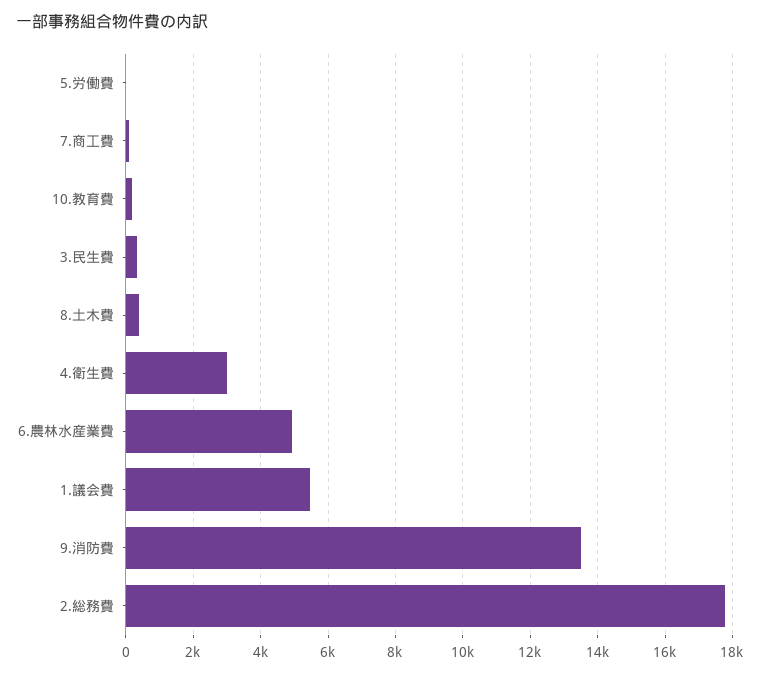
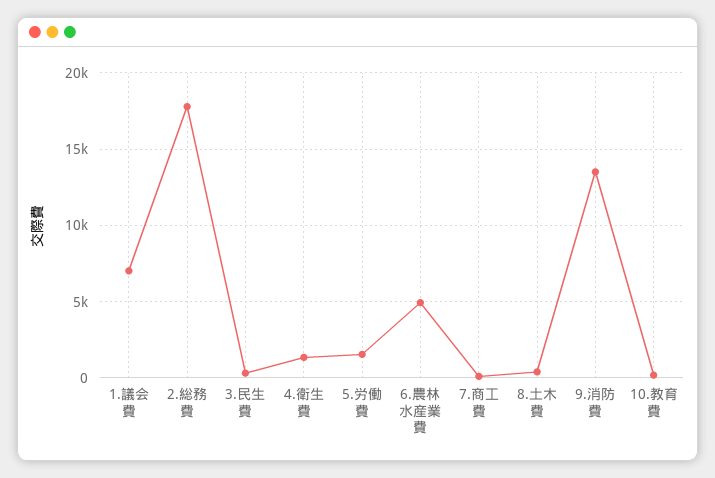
5.労働費: 0 -> 1500
4.衛生費: 3000 -> 1500
1.議会費: 5400 -> 7000

